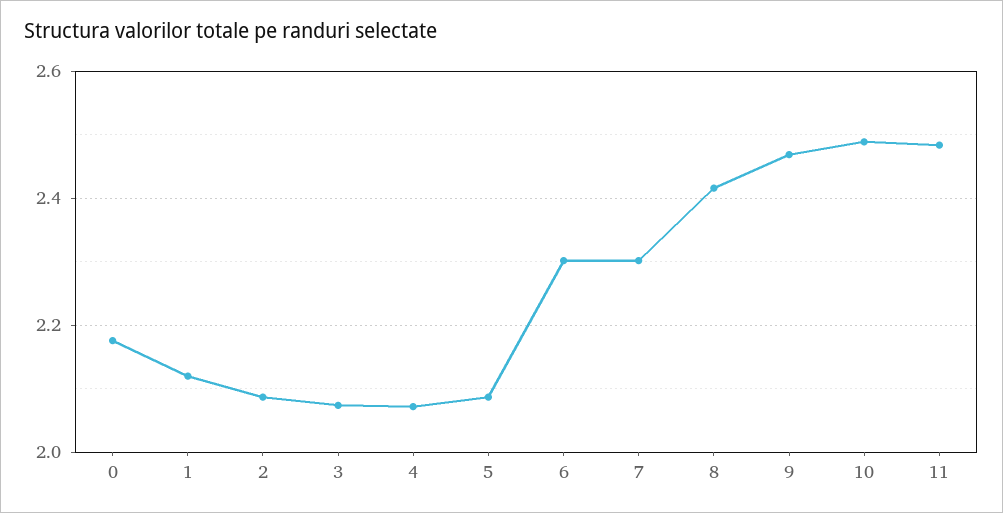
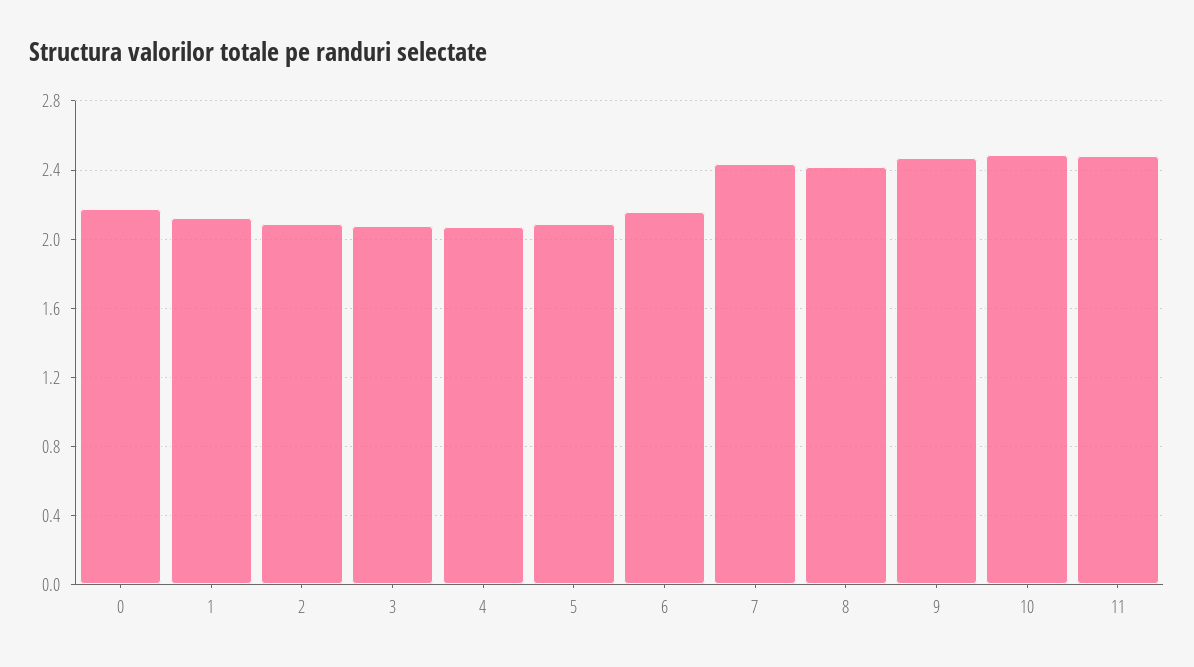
6: 2.3 -> 2.15
7: 2.3 -> 2.45

